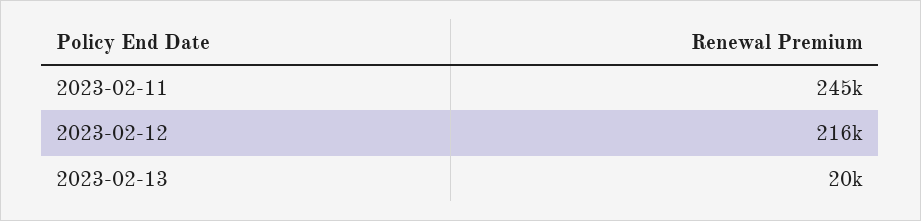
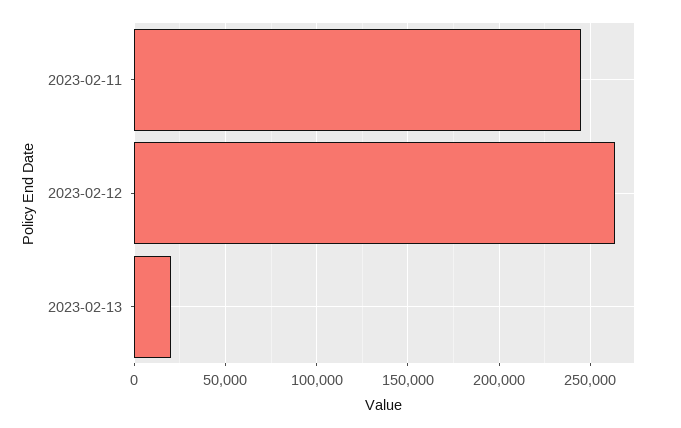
2023-02-12: 216000 -> 265000

